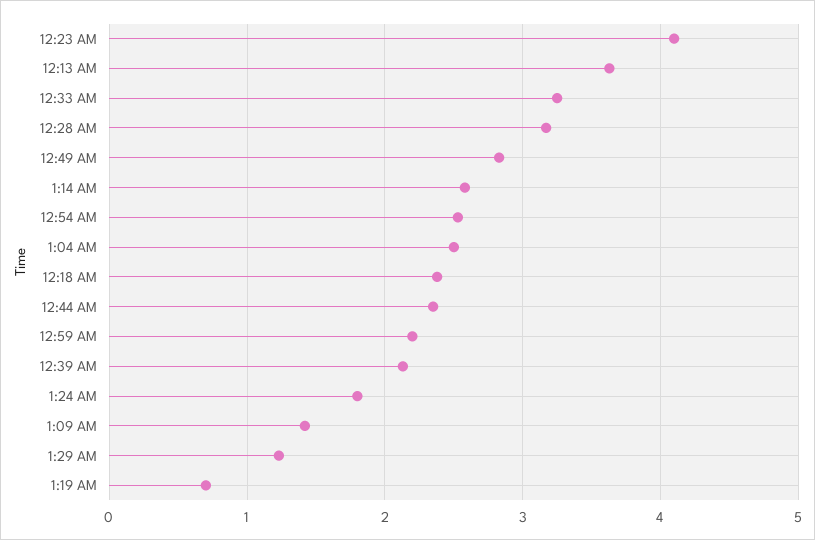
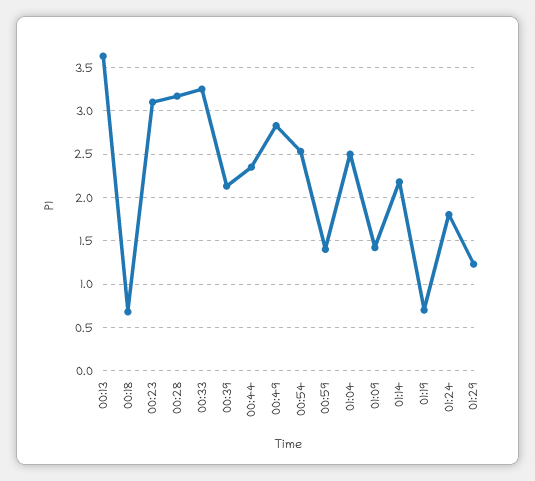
12:23 AM: 4.1 -> 3.1
1:14 AM: 2.6 -> 2.2
12:18 AM: 2.4 -> 0.7
12:59 AM: 2.2 -> 1.4

